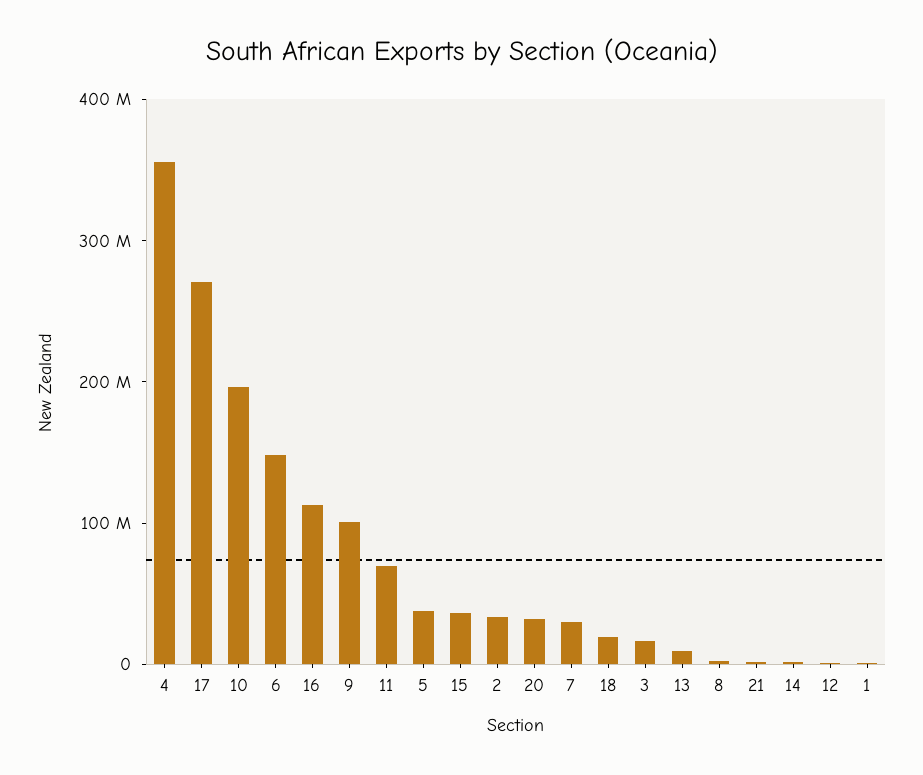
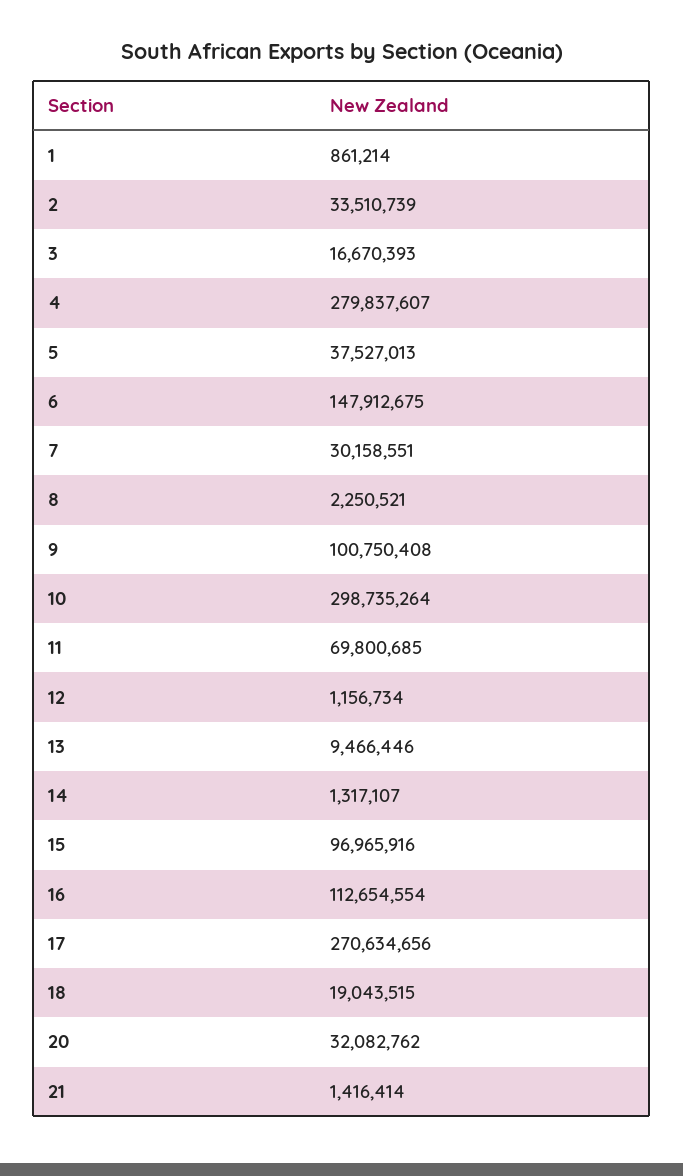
4: 360000000 -> 279837607
10: 200000000 -> 298735264
15: 40000000 -> 96965916

